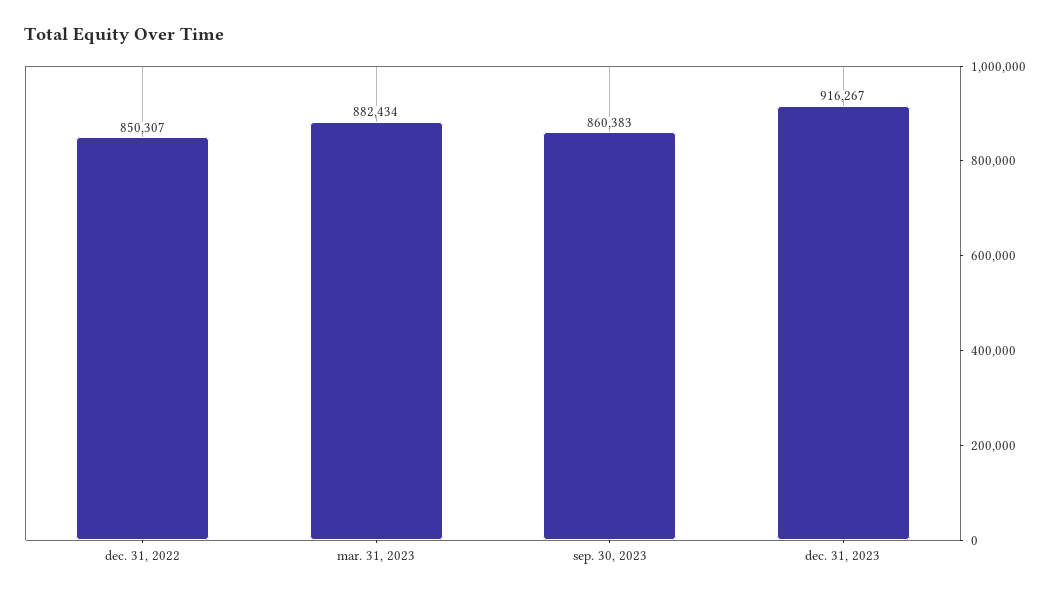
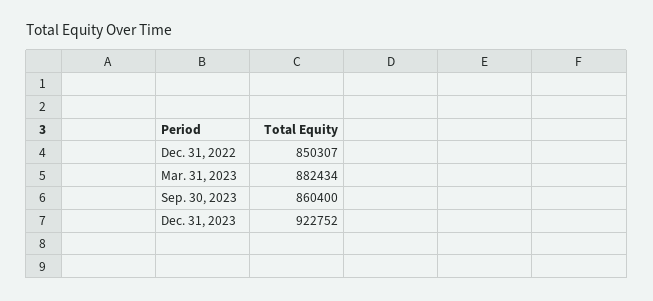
sep. 30, 2023: 860383 -> 860400
dec. 31, 2023: 916267 -> 922752

